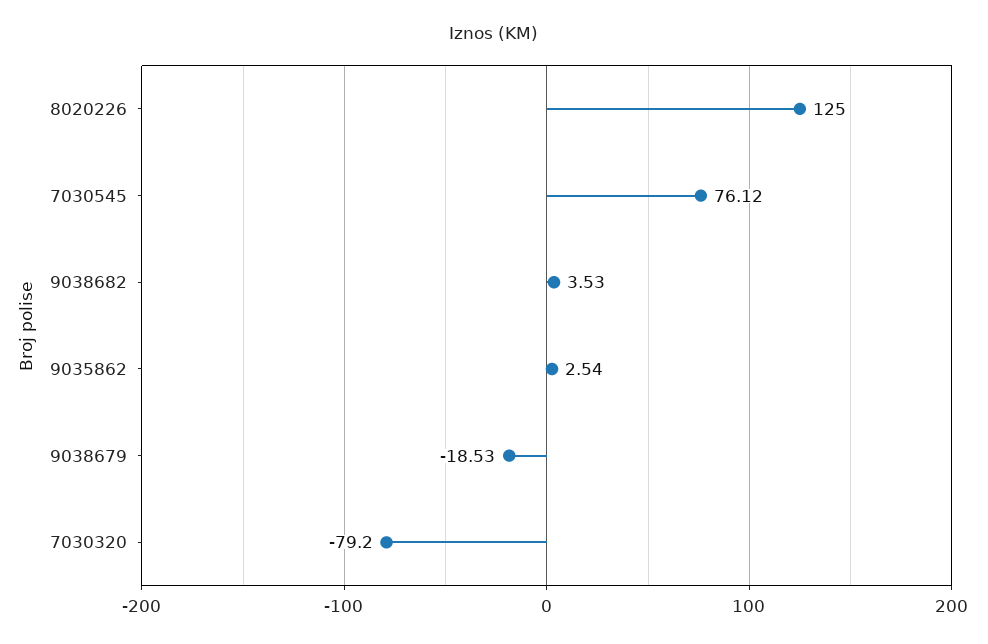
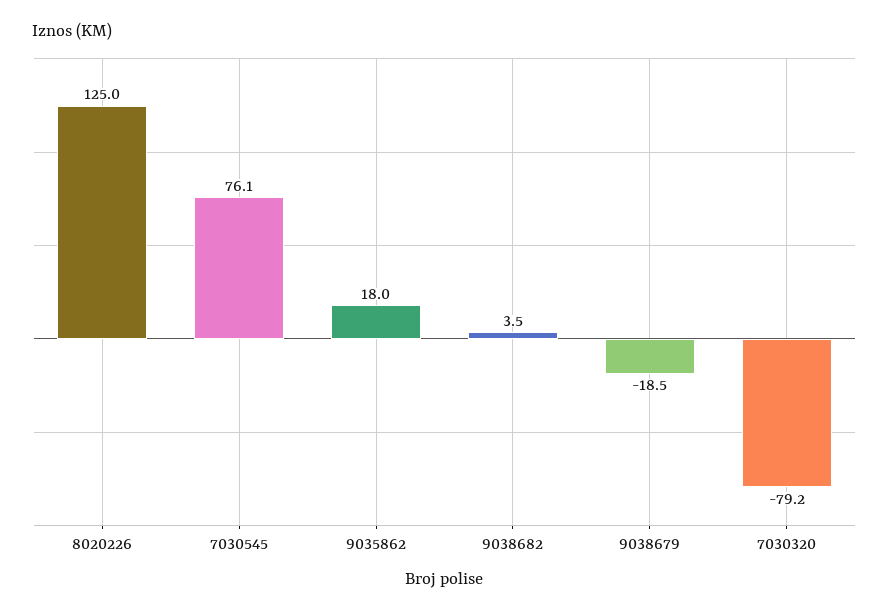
9035862: 2.54 -> 18

